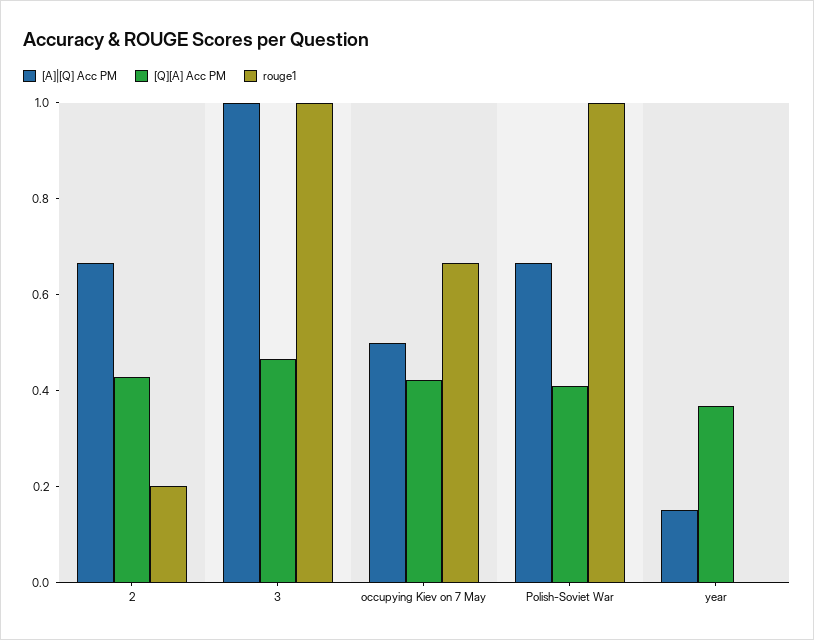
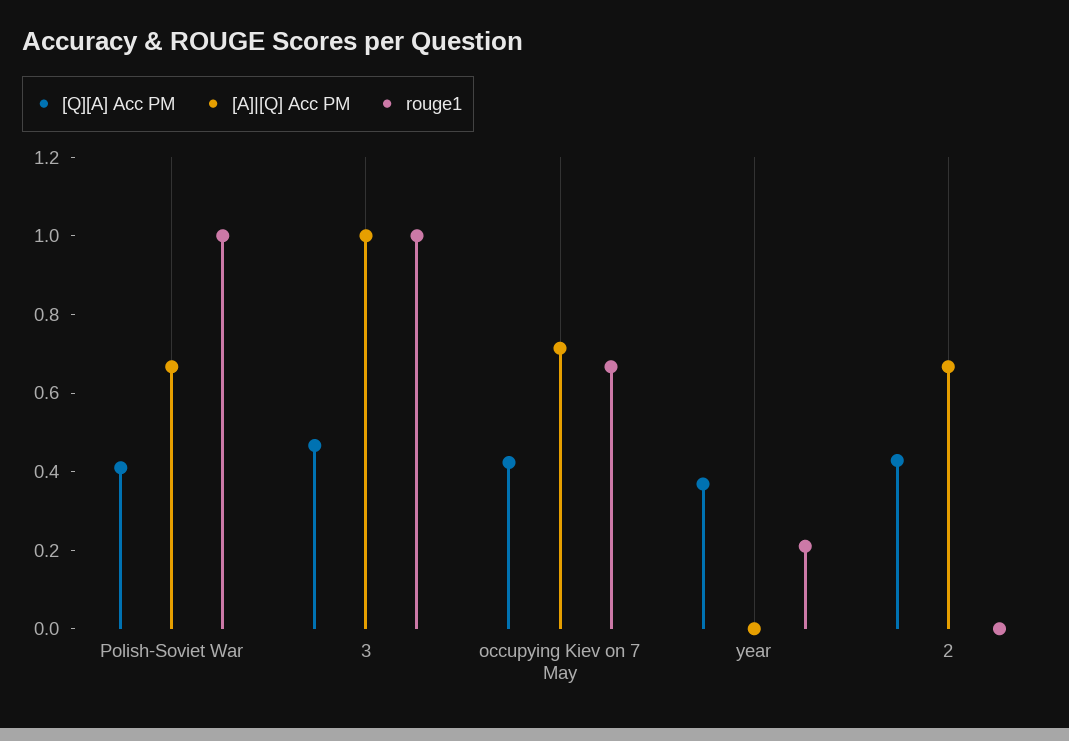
rouge1, 2: 0.2 -> 0
[A]|[Q] Acc PM, occupying Kiev on 7 May: 0.5 -> 0.7
[A]|[Q] Acc PM, year: 0.15 -> 0
rouge1, year: 0 -> 0.2

